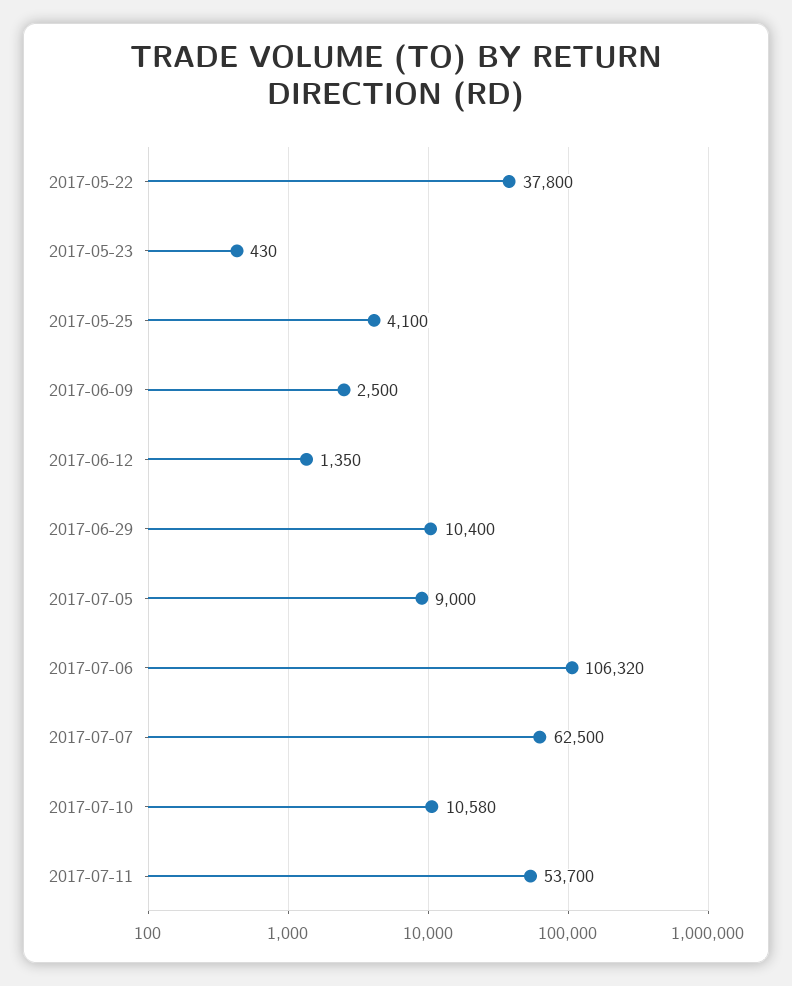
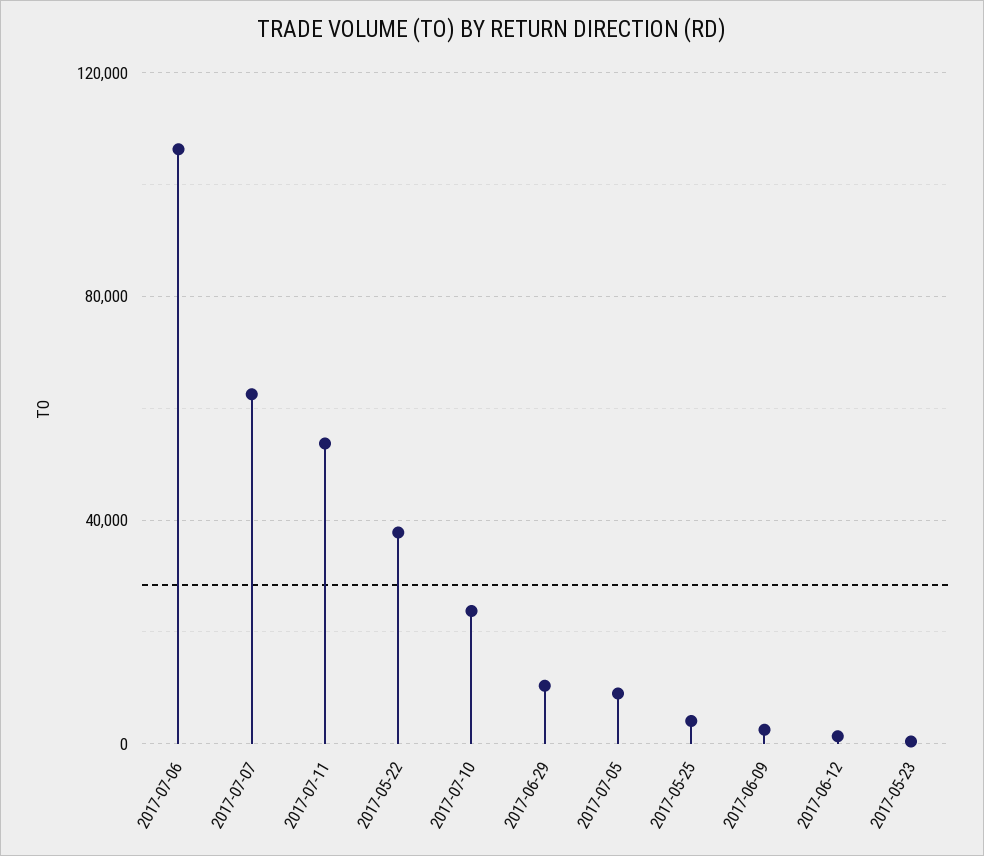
2017-07-10: 10580 -> 25000

